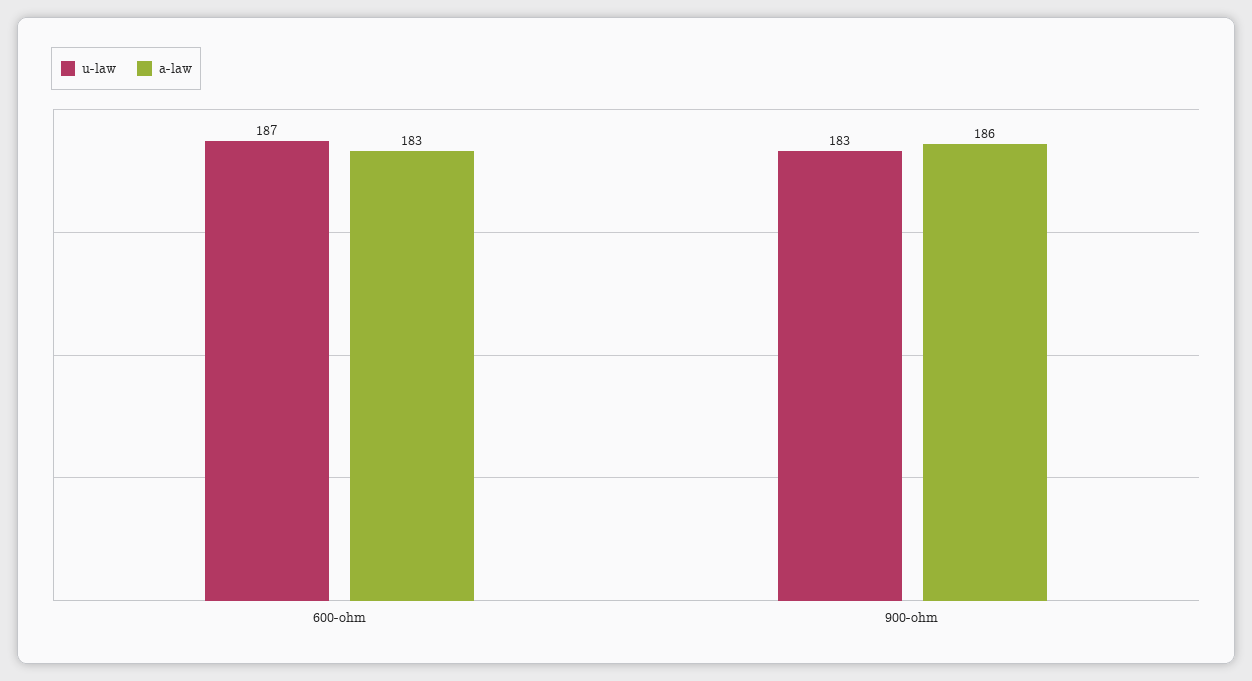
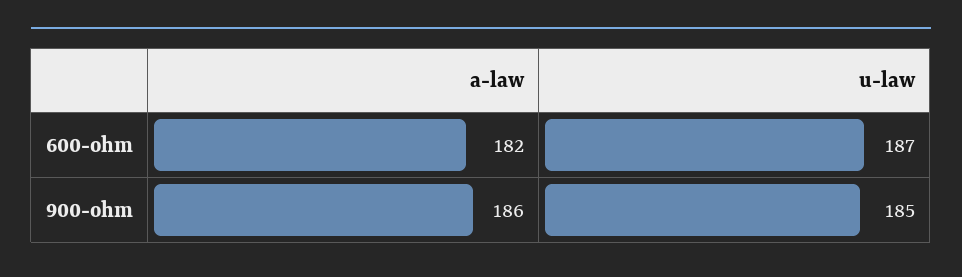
a-law, 600-ohm: 183 -> 182
u-law, 900-ohm: 183 -> 185

